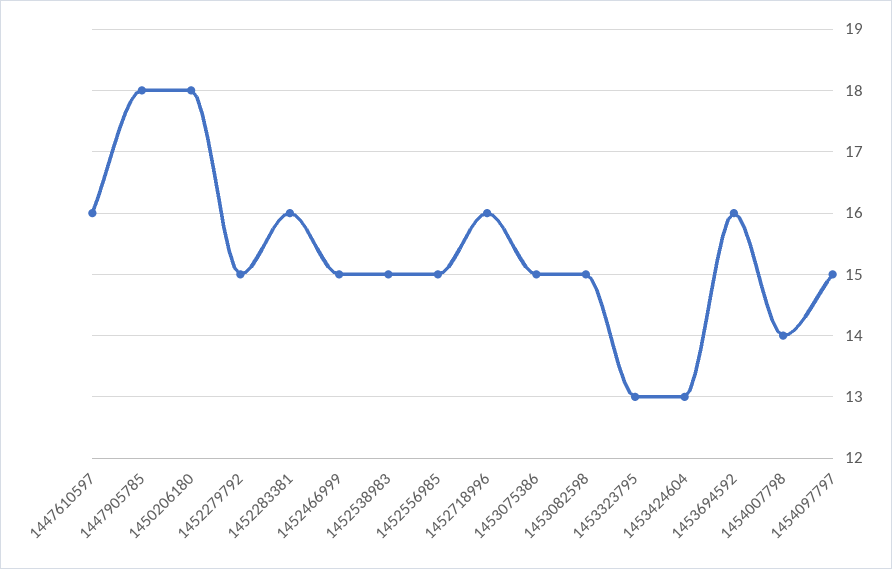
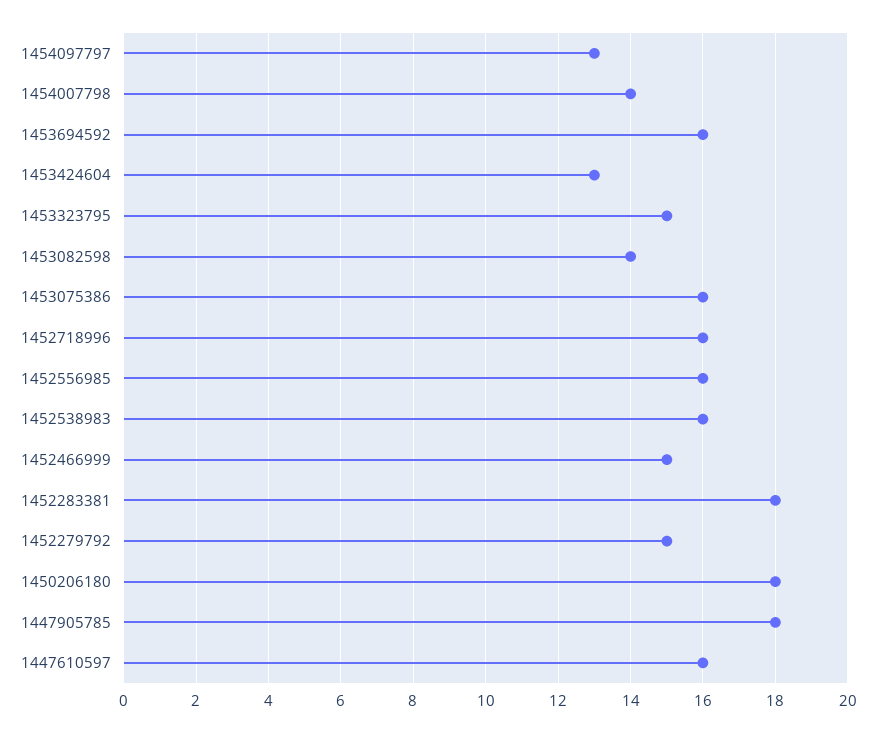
1452283381: 16 -> 18
1452538983: 15 -> 16
1452556985: 15 -> 16
1453075386: 15 -> 16
1453082598: 15 -> 14
1453323795: 13 -> 15
1454097797: 15 -> 13

